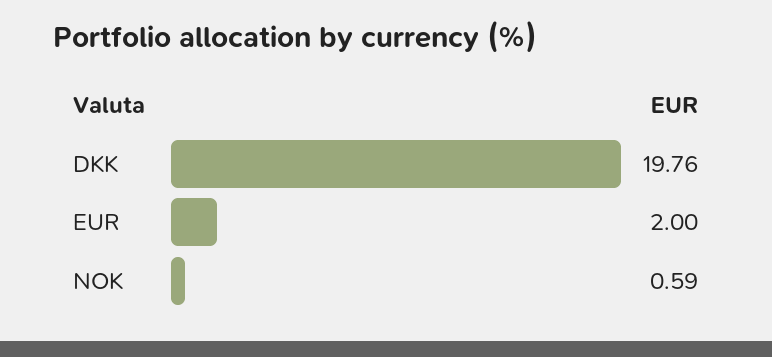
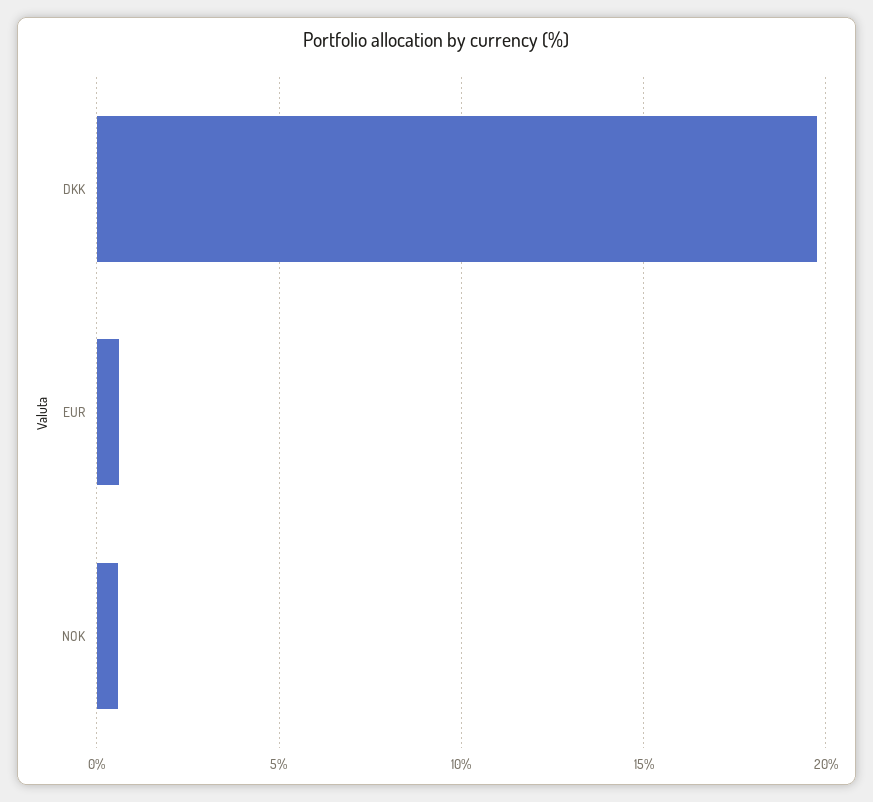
EUR: 2 -> 0.5

